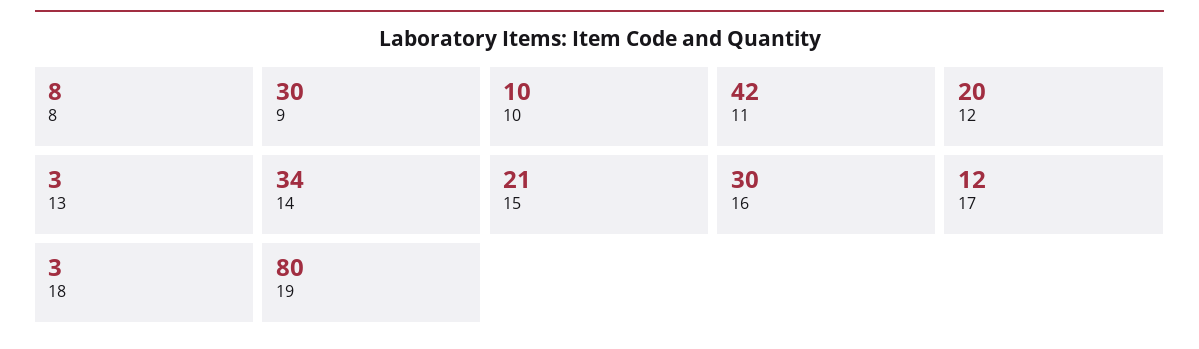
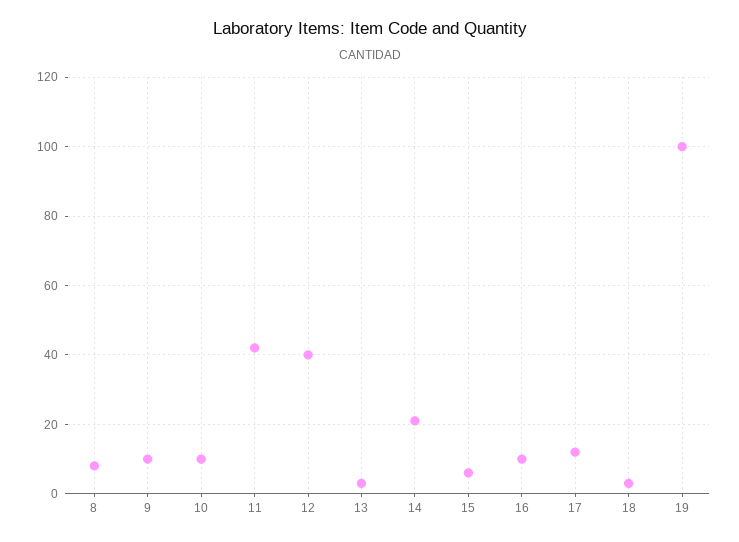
9: 30 -> 10
12: 20 -> 40
14: 34 -> 20
15: 21 -> 5
16: 30 -> 10
19: 80 -> 100

